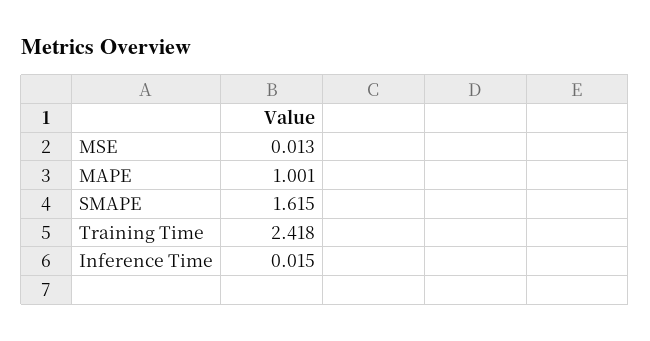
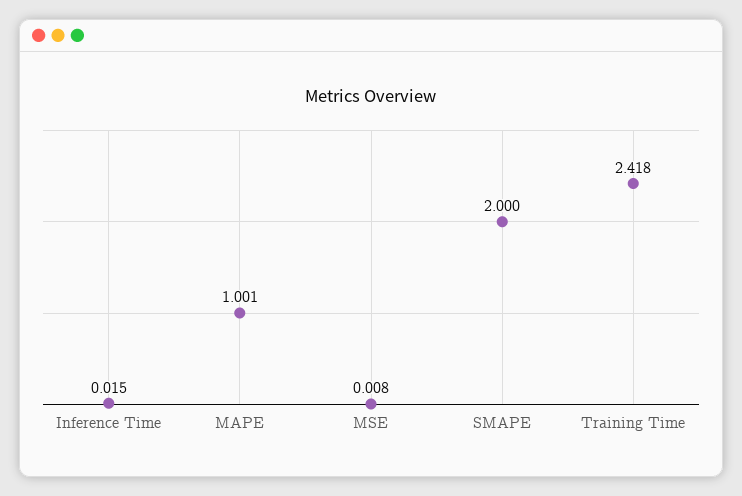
MSE: 0.013 -> 0.008
SMAPE: 1.615 -> 2

